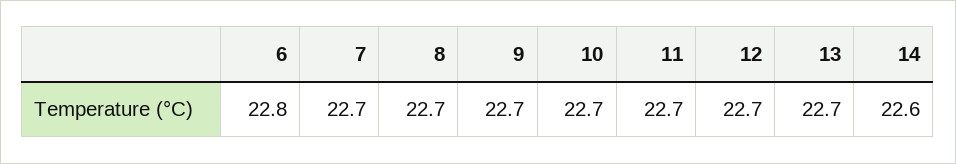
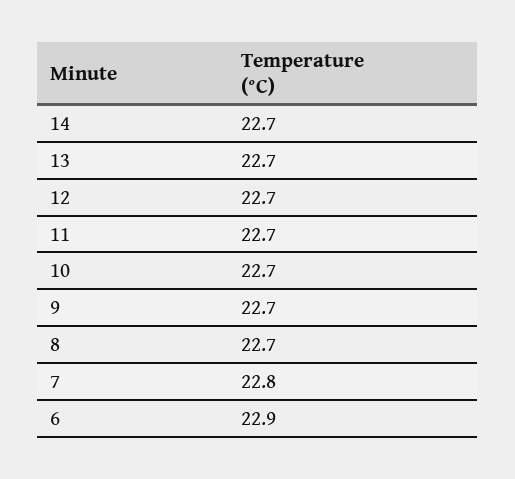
6: 22.8 -> 22.9
7: 22.7 -> 22.8
14: 22.6 -> 22.7

